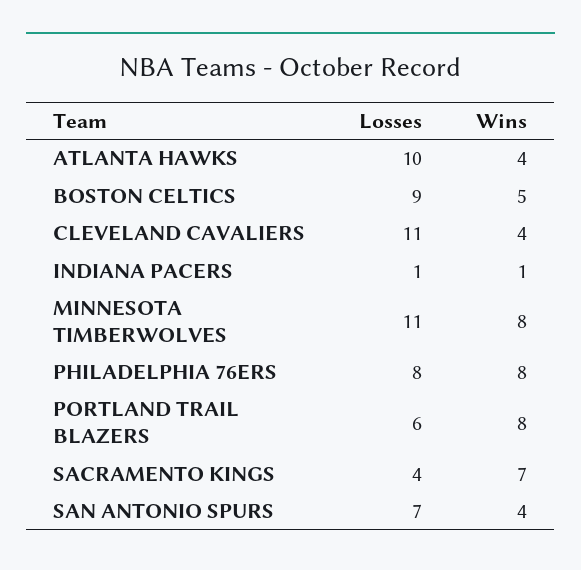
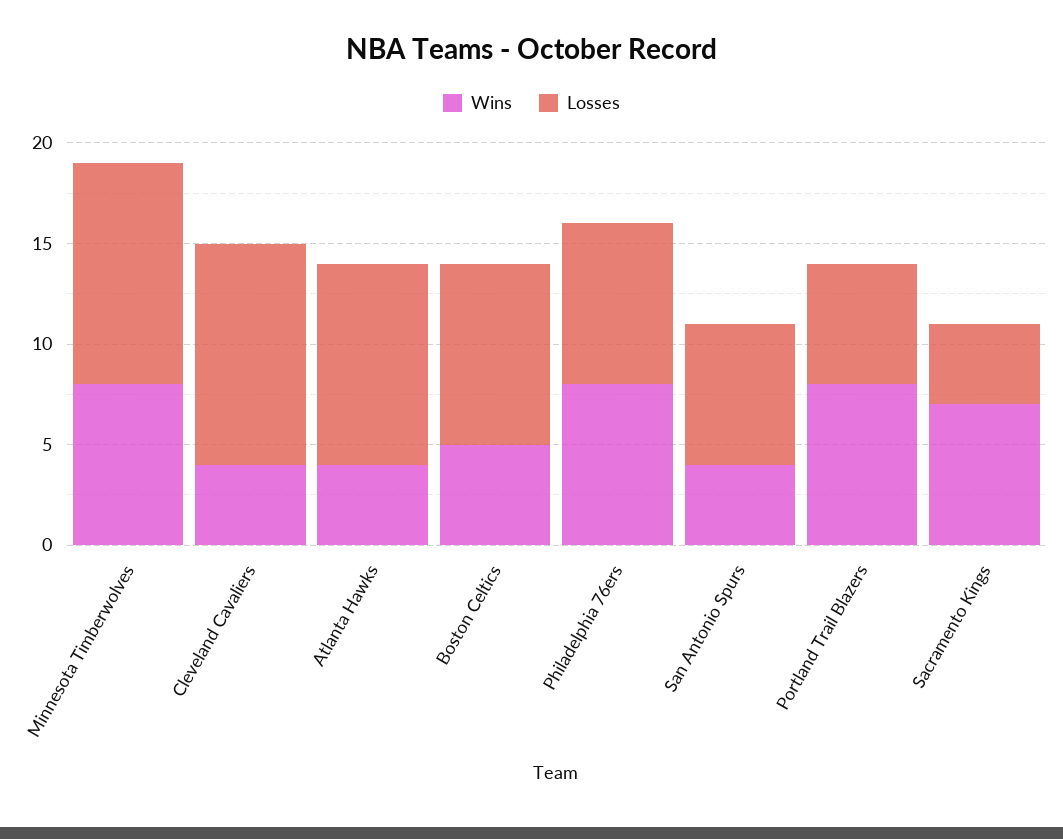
Losses, INDIANA PACERS: 1 -> none
Wins, INDIANA PACERS: 1 -> none

